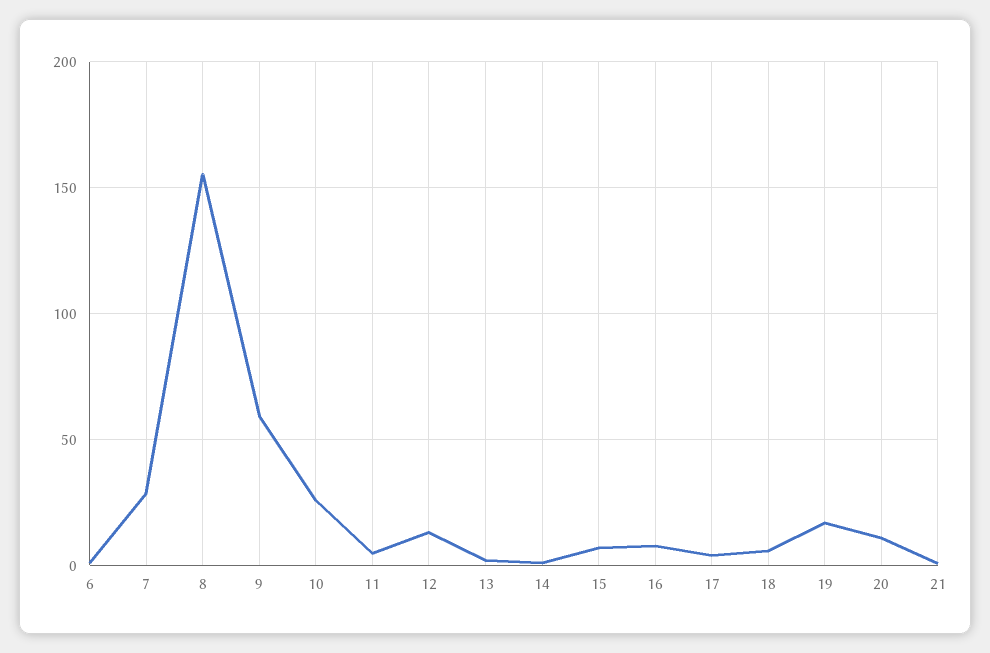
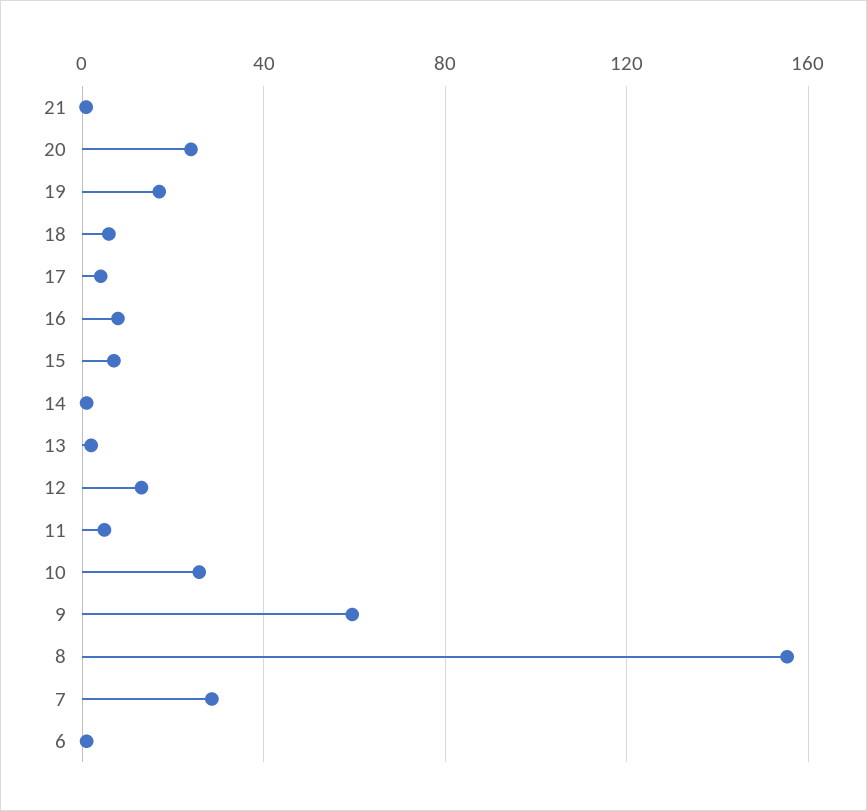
20: 10 -> 25

